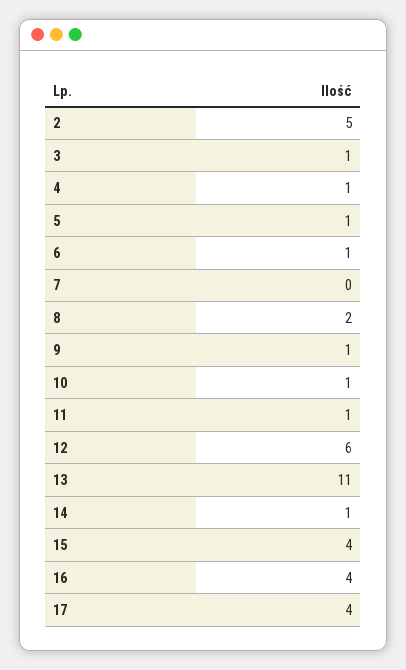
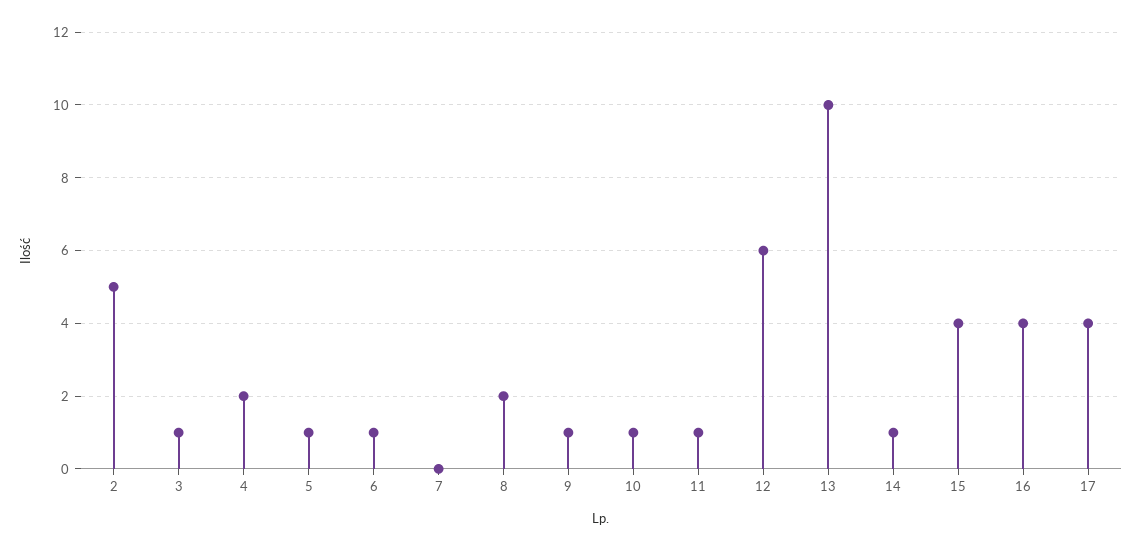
4: 1 -> 2
13: 11 -> 10

